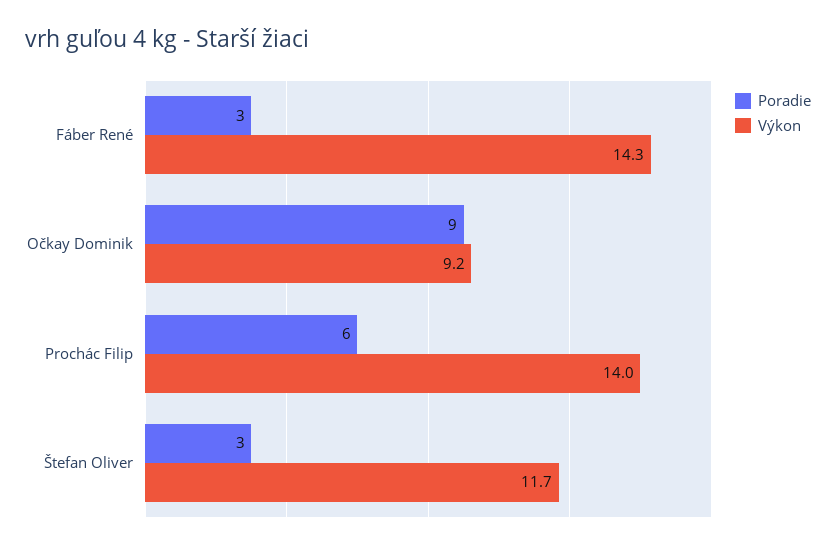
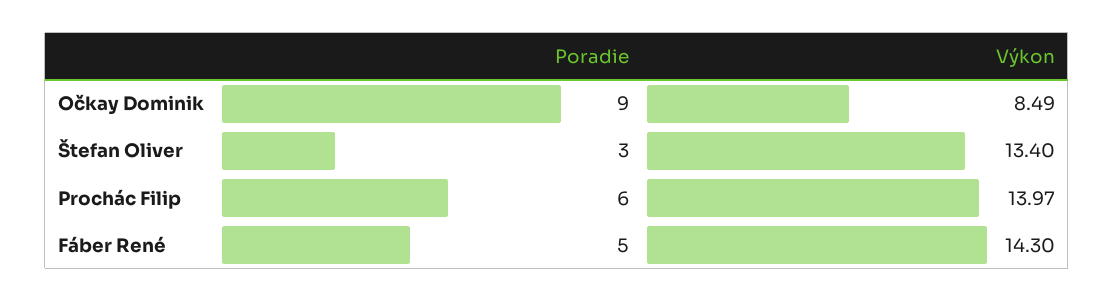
Poradie, Fáber René: 3 -> 5
Výkon, Očkay Dominik: 9.2 -> 8.49
Výkon, Štefan Oliver: 11.7 -> 13.4

